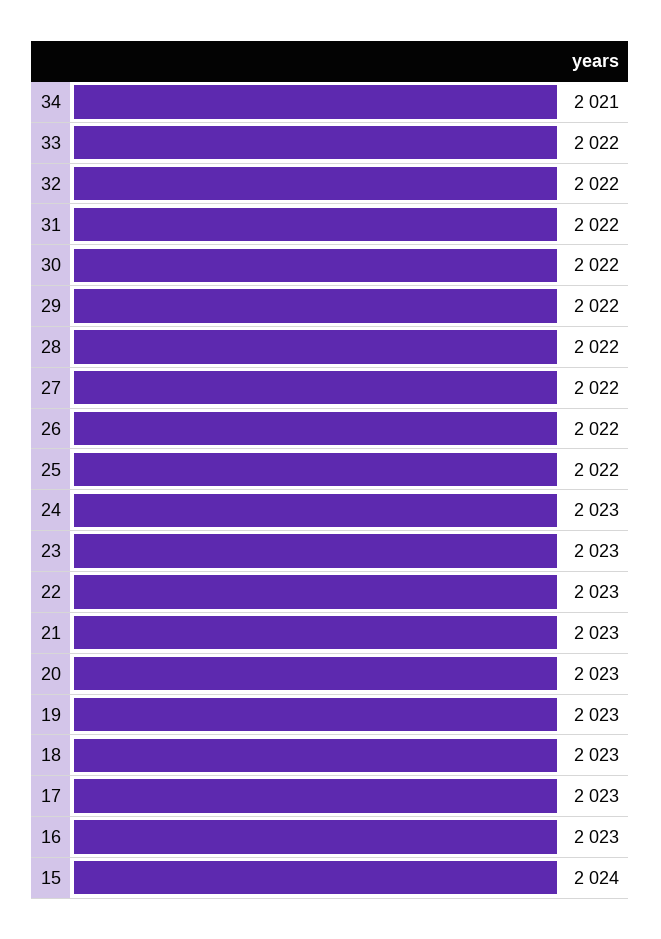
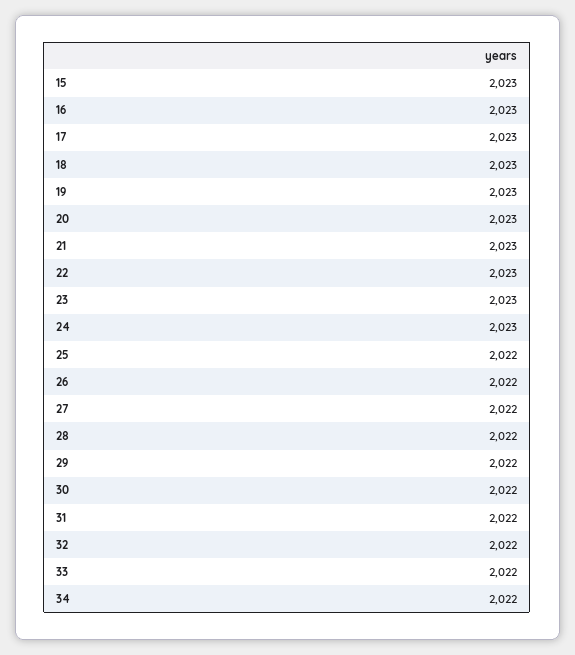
34: 2021 -> 2022
15: 2024 -> 2023

